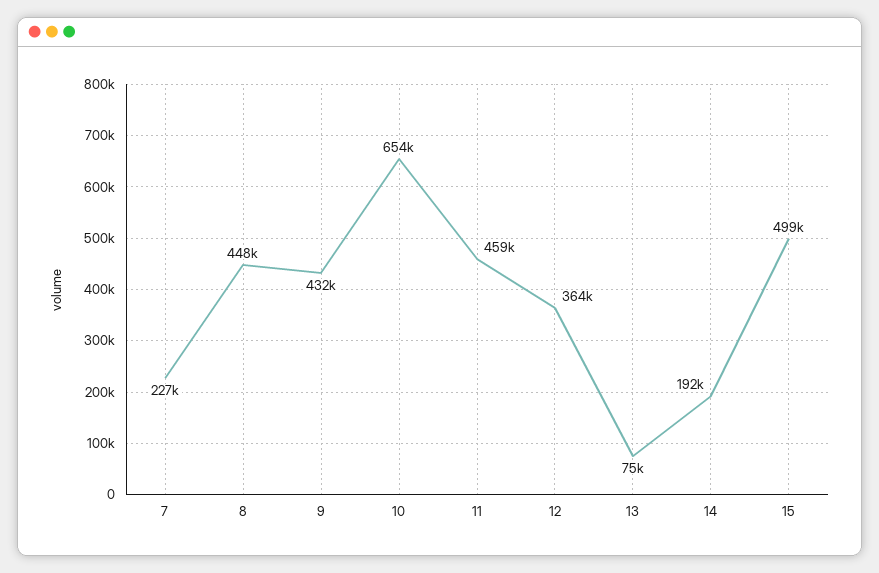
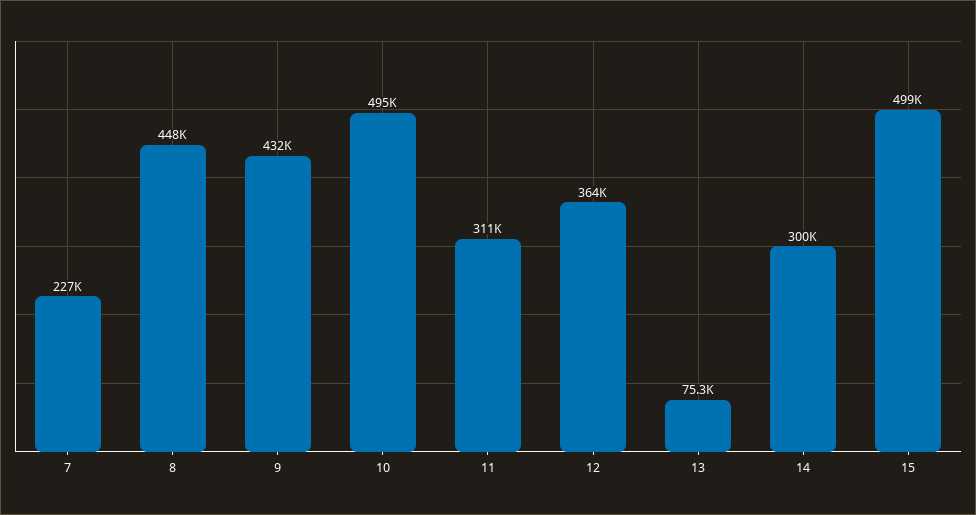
10: 654000 -> 495000
11: 459000 -> 311000
14: 192000 -> 300000

